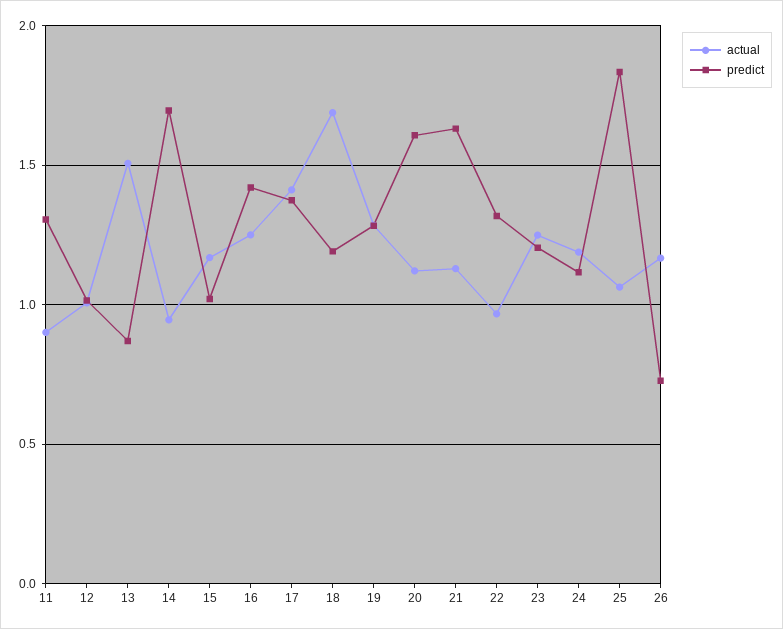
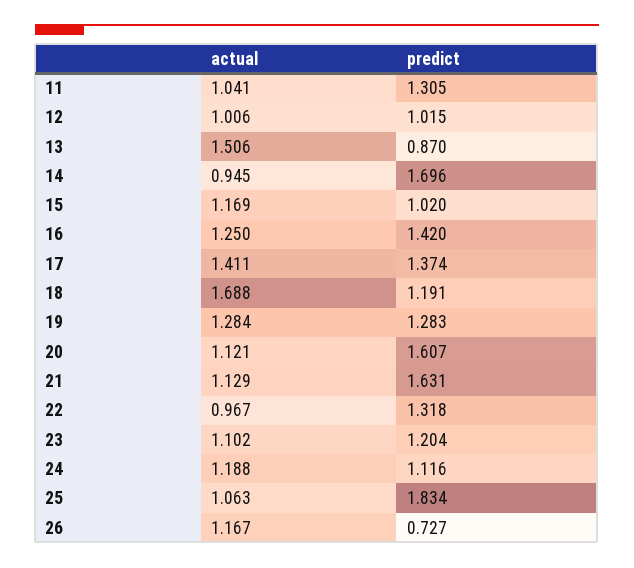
actual, 11: 0.9 -> 1.041
actual, 23: 1.25 -> 1.102

